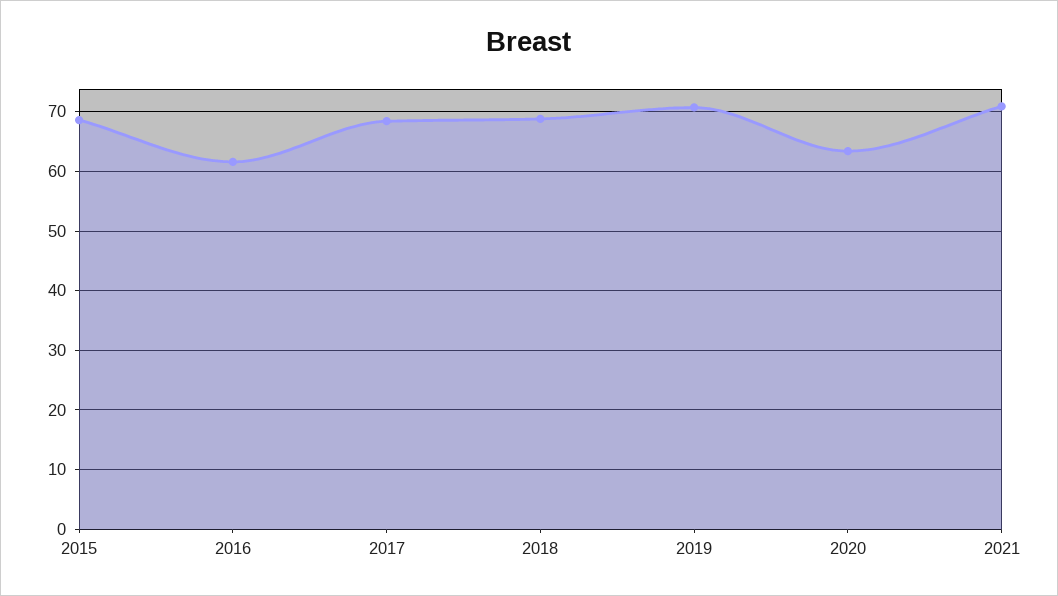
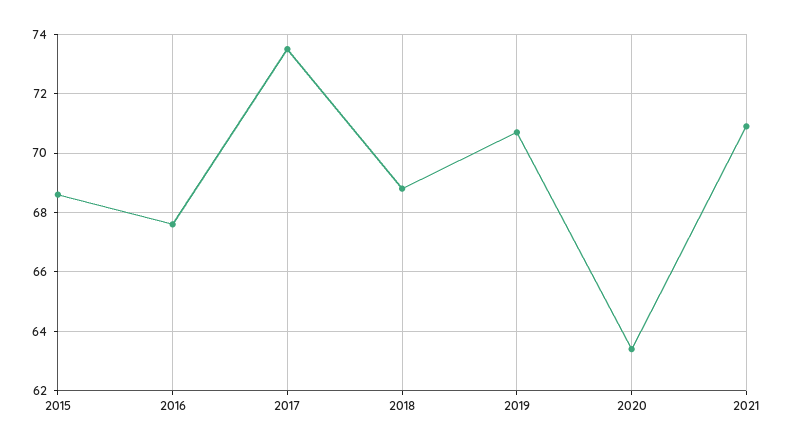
2016: 62 -> 67.5
2017: 68 -> 73.5

